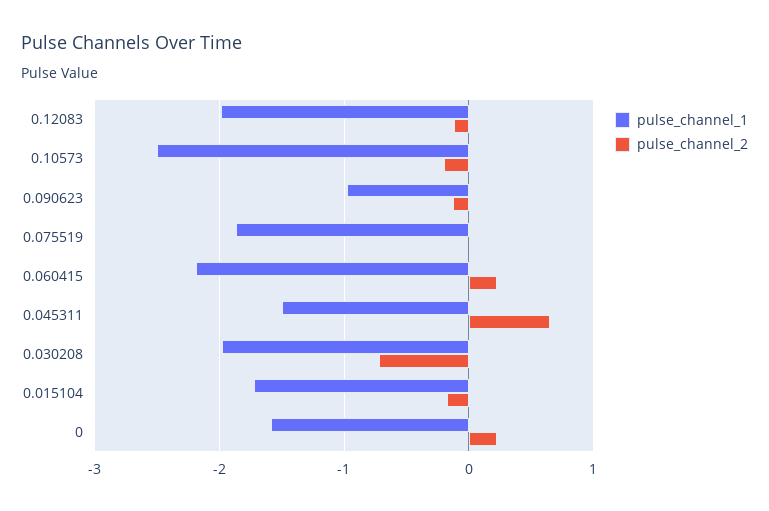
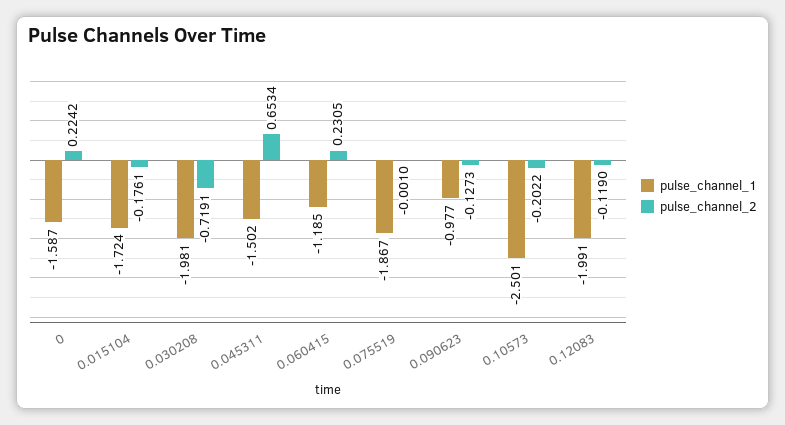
pulse_channel_1, 0.060415: -2.2 -> -1.185

